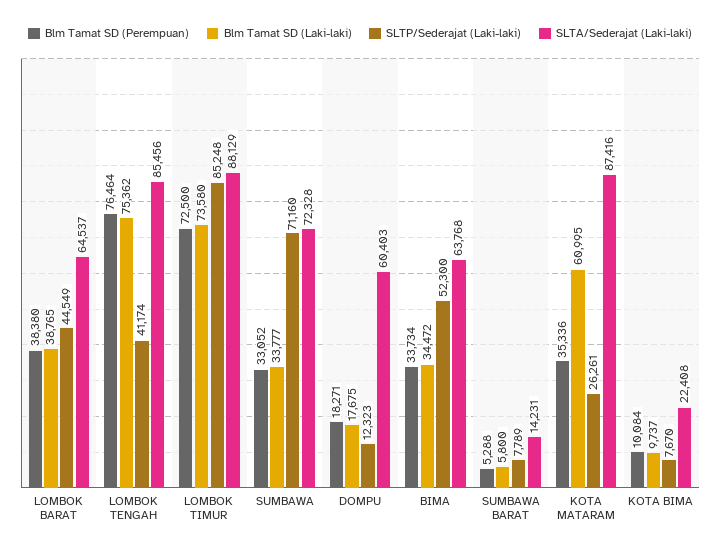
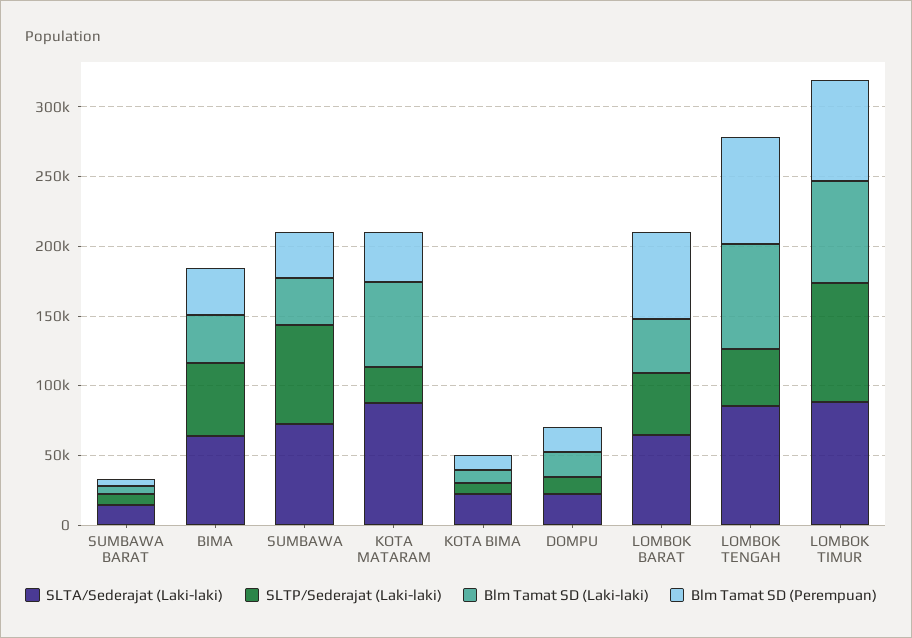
Blm Tamat SD (Perempuan), LOMBOK BARAT: 38380 -> 60000
SLTA/Sederajat (Laki-laki), DOMPU: 60403 -> 20000

